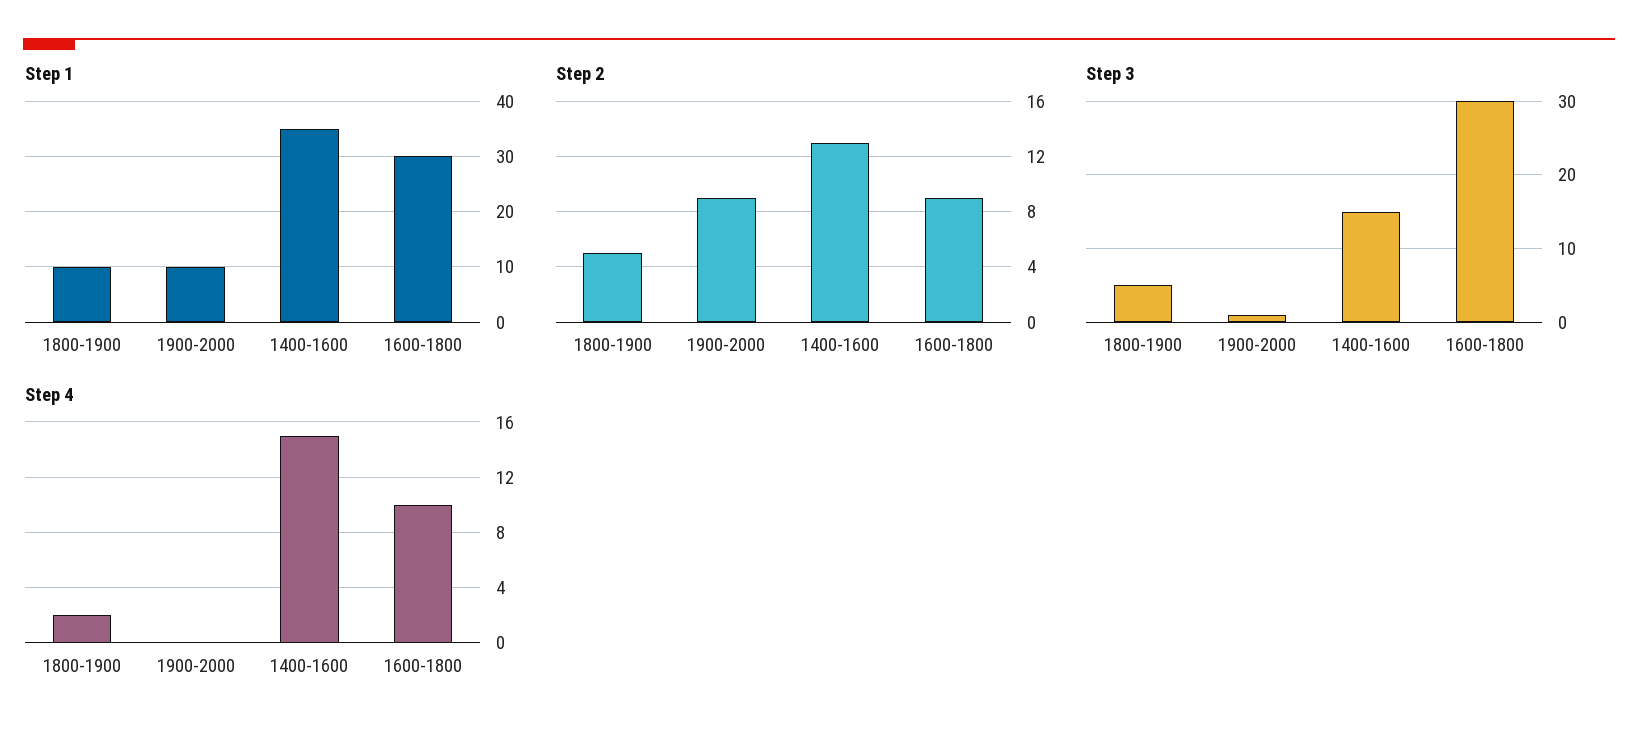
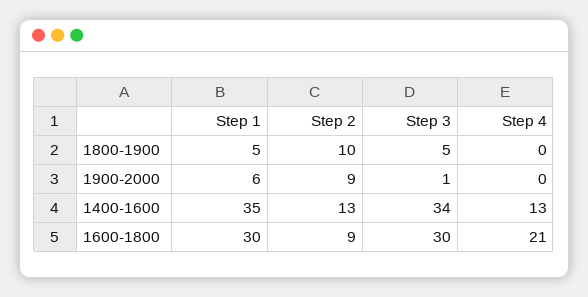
Step 1, 1800-1900: 10 -> 5
Step 1, 1900-2000: 10 -> 6
Step 2, 1800-1900: 5 -> 10
Step 3, 1400-1600: 15 -> 34
Step 4, 1800-1900: 2 -> 0
Step 4, 1400-1600: 15 -> 13
Step 4, 1600-1800: 10 -> 21

